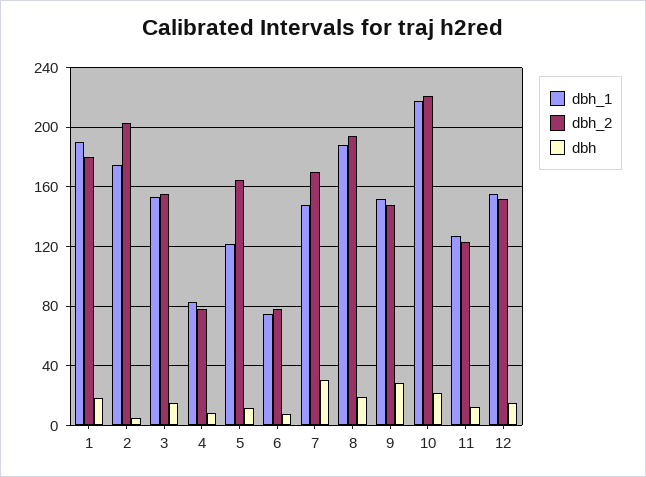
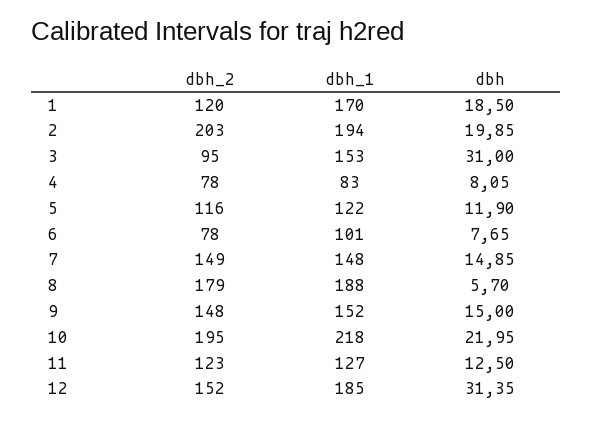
dbh_1, 1: 190 -> 170
dbh_2, 1: 180 -> 120
dbh_1, 2: 175 -> 194
dbh, 2: 5 -> 19.85
dbh_2, 3: 155 -> 95
dbh, 3: 15 -> 31
dbh_2, 5: 165 -> 116
dbh_1, 6: 75 -> 101
dbh_2, 7: 170 -> 149
dbh, 7: 30 -> 14.85
dbh_2, 8: 195 -> 179
dbh, 8: 20 -> 5.7
dbh, 9: 30 -> 15
dbh_2, 10: 220 -> 195
dbh_1, 12: 155 -> 185
dbh, 12: 15 -> 31.35

